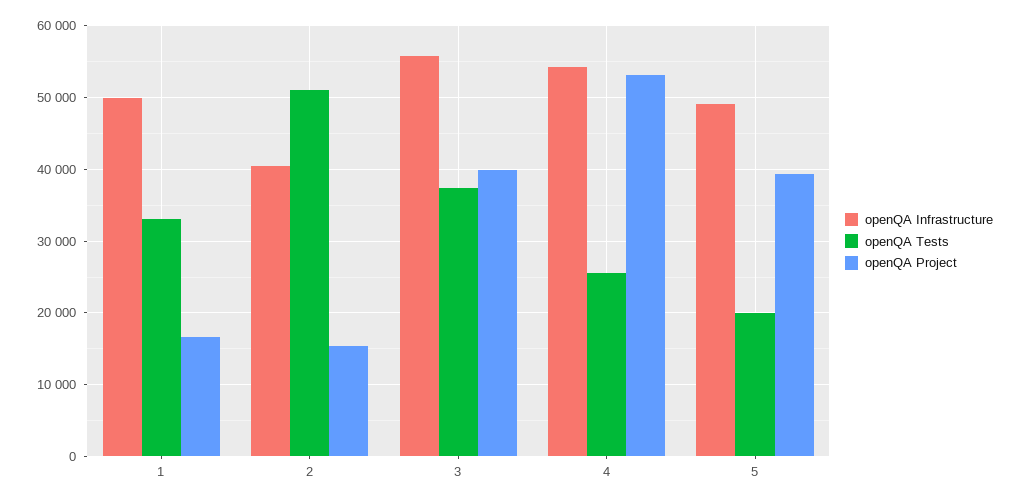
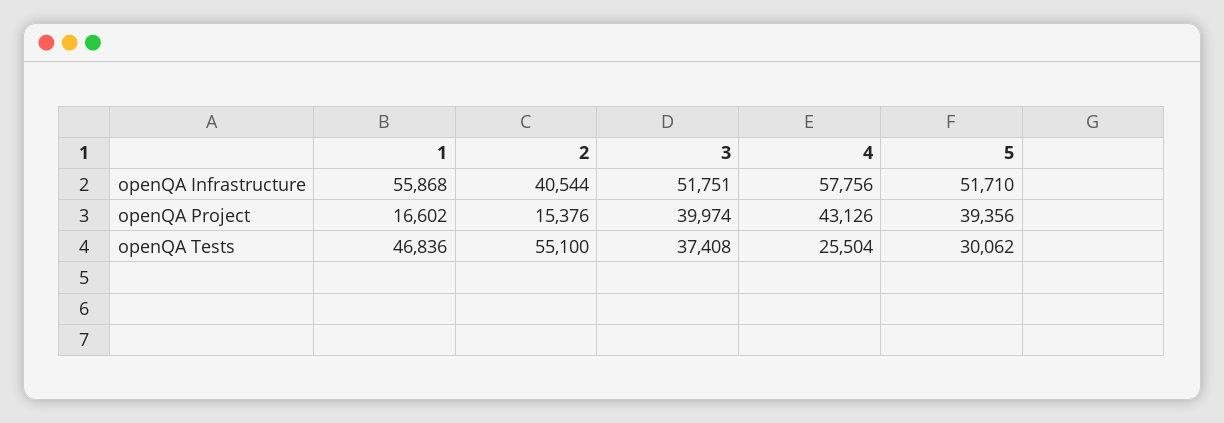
openQA Infrastructure, 1: 50000 -> 55868
openQA Tests, 1: 33000 -> 46836
openQA Tests, 2: 51000 -> 55100
openQA Infrastructure, 3: 56000 -> 51751
openQA Infrastructure, 4: 54000 -> 57756
openQA Project, 4: 53000 -> 43126
openQA Infrastructure, 5: 49000 -> 51710
openQA Tests, 5: 20000 -> 30062

